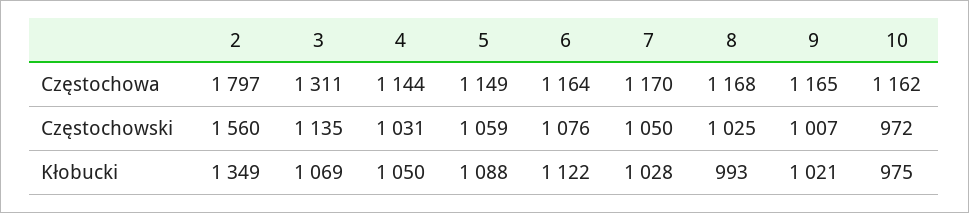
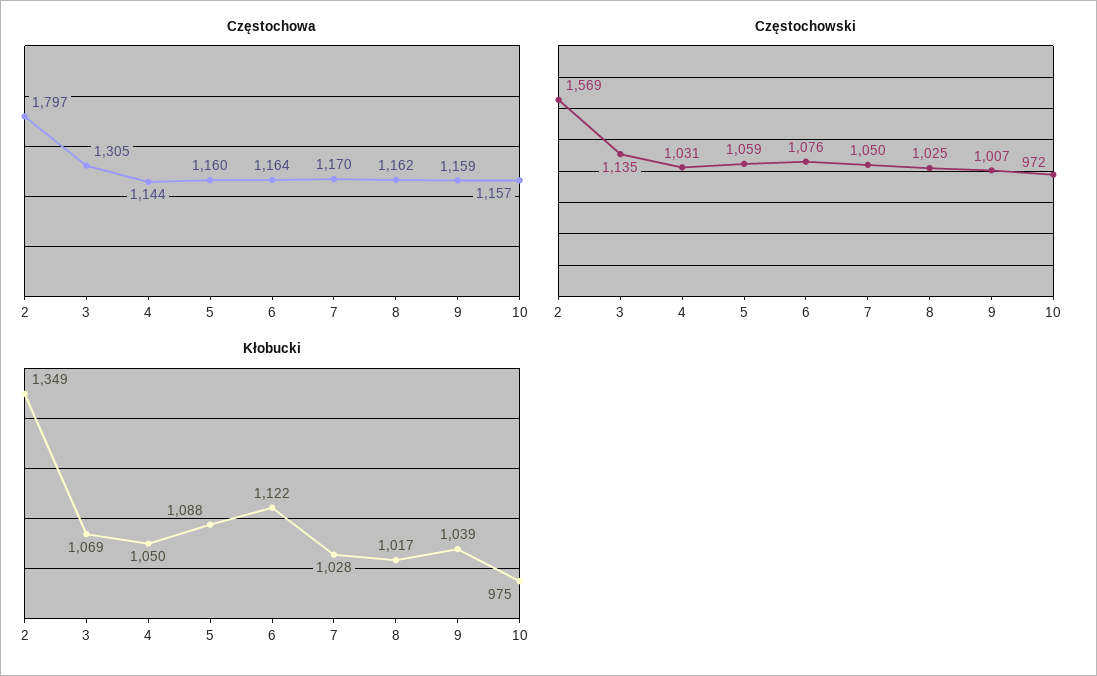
Częstochowa, 3: 1311 -> 1305
Częstochowa, 5: 1149 -> 1160
Częstochowa, 8: 1168 -> 1162
Częstochowa, 9: 1165 -> 1159
Częstochowa, 10: 1162 -> 1157
Częstochowski, 2: 1560 -> 1569
Kłobucki, 8: 993 -> 1017
Kłobucki, 9: 1021 -> 1039

